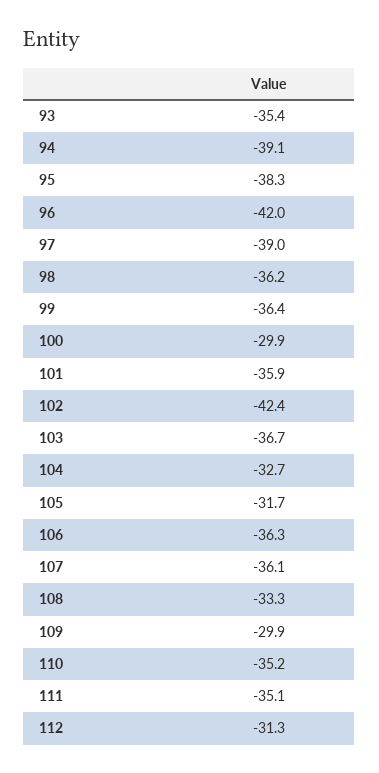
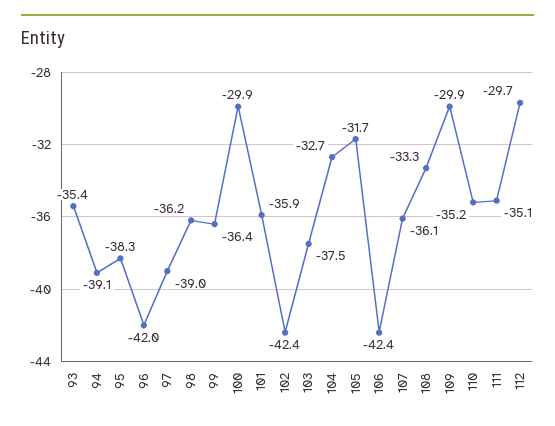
103: -36.7 -> -37.5
106: -36.3 -> -42.4
112: -31.3 -> -29.7

